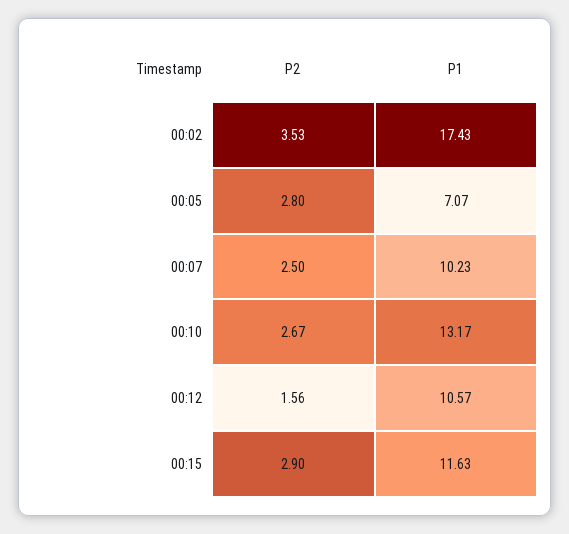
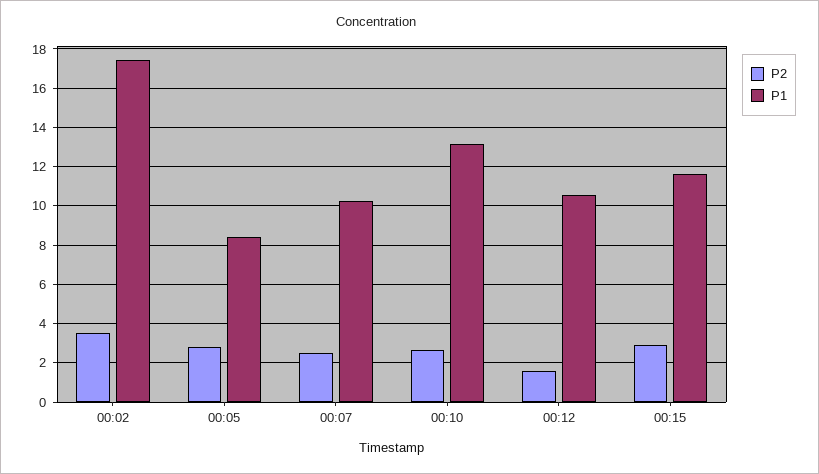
P1, 00:05: 7.07 -> 8.5

